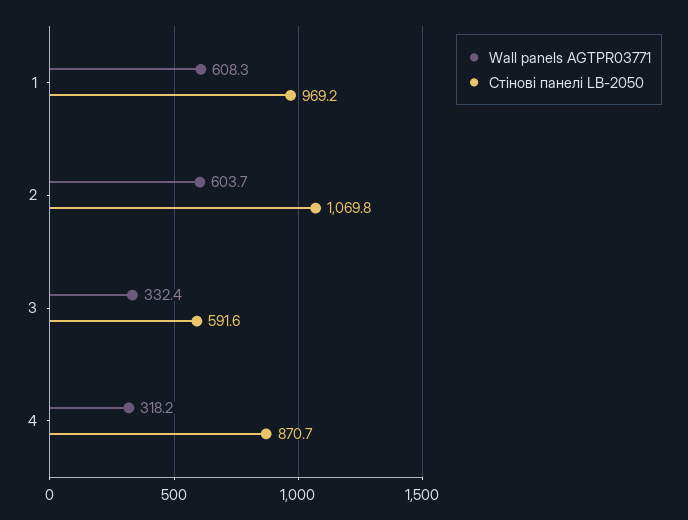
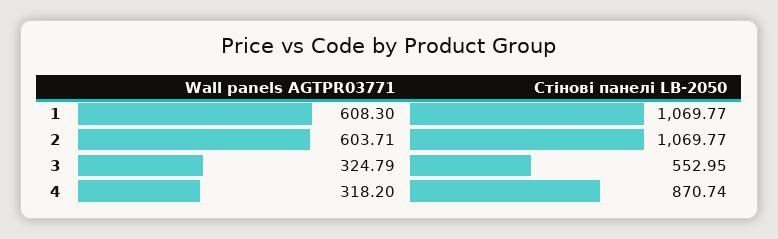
Стінові панелі LB-2050, 1: 969.2 -> 1069.77
Wall panels AGTPR03771, 3: 332.4 -> 324.79
Стінові панелі LB-2050, 3: 591.6 -> 552.95

